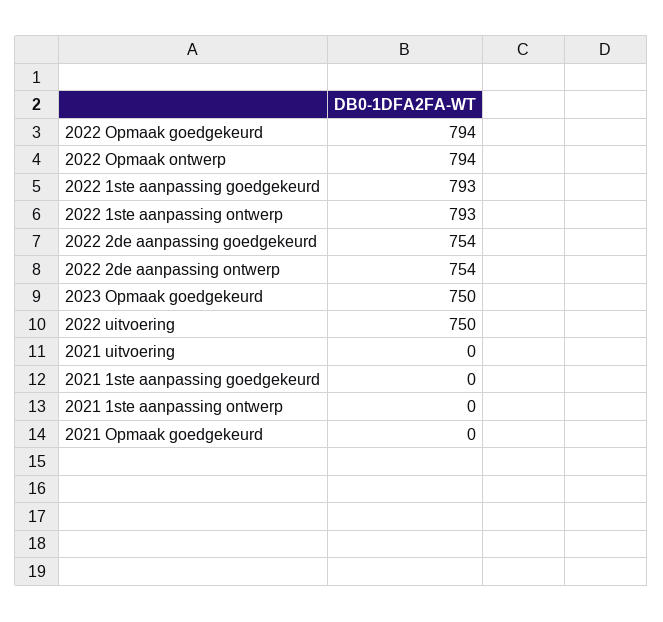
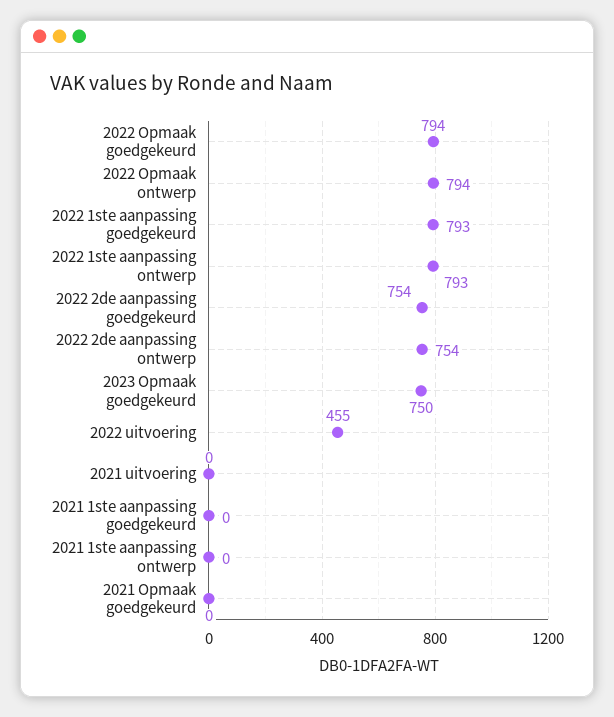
2022 uitvoering: 750 -> 455

